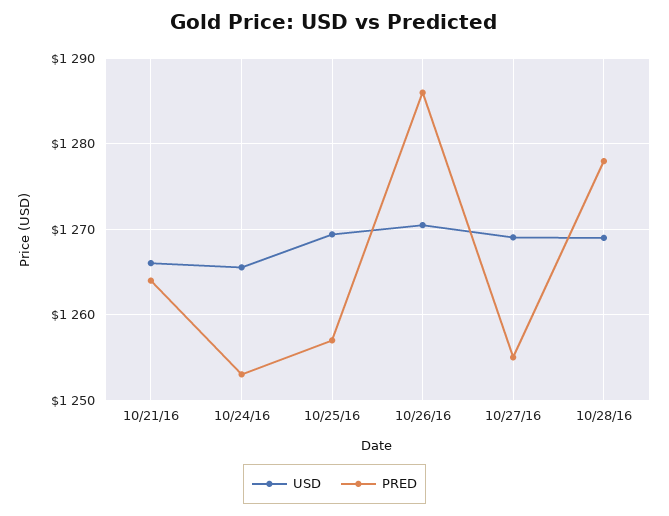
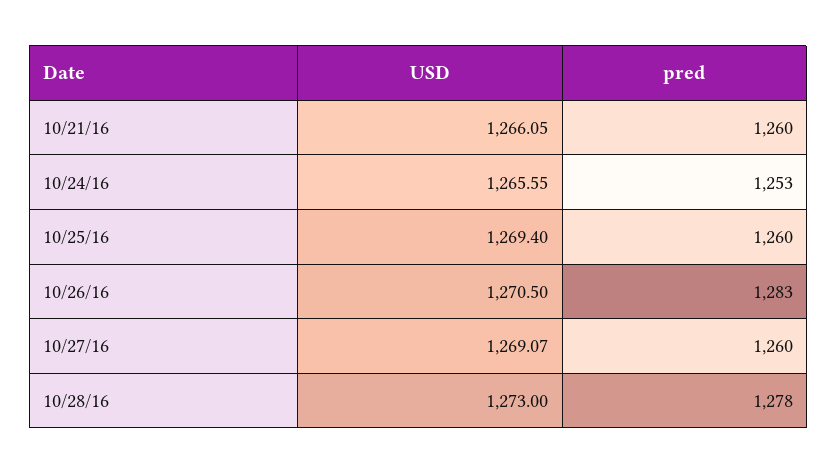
PRED, 10/21/16: 1264 -> 1260
PRED, 10/25/16: 1257 -> 1260
PRED, 10/26/16: 1286 -> 1283
PRED, 10/27/16: 1255 -> 1260
USD, 10/28/16: 1269 -> 1273

